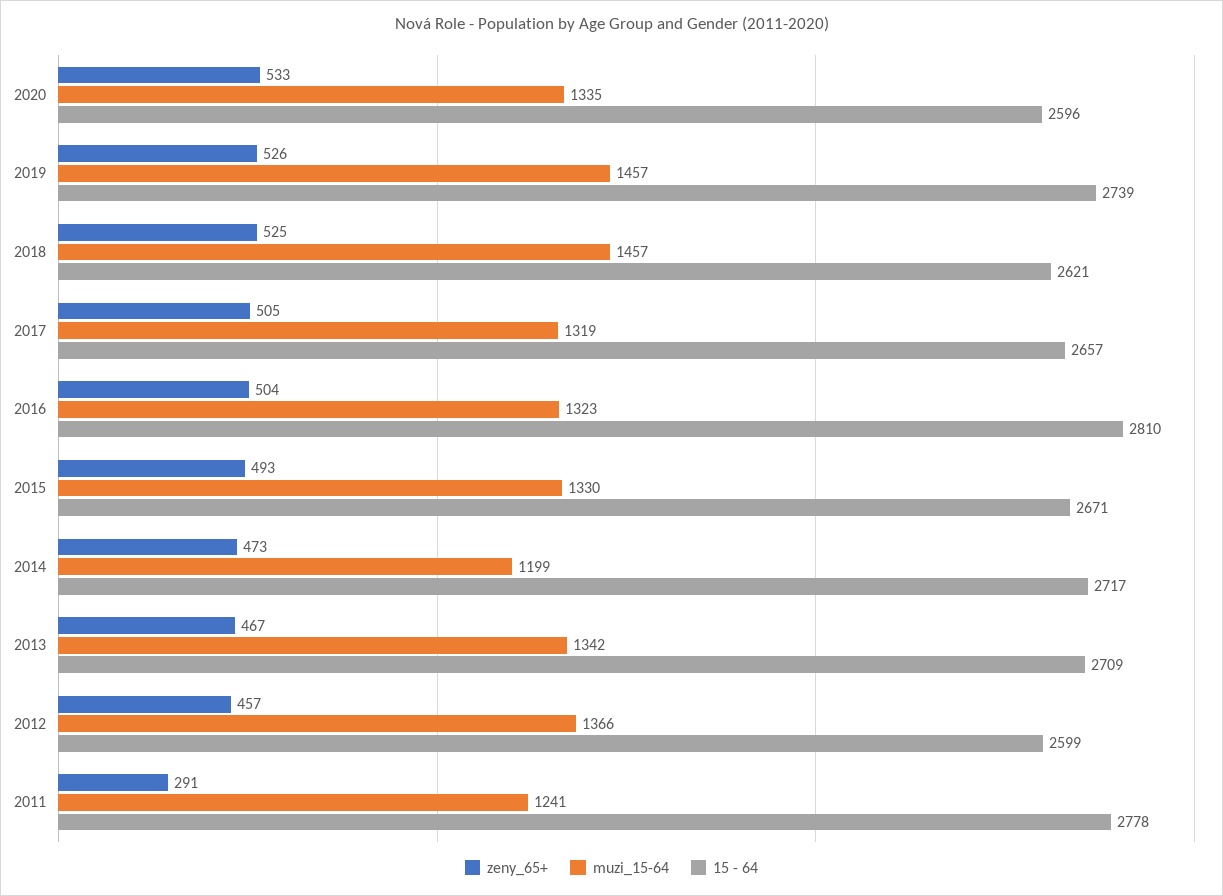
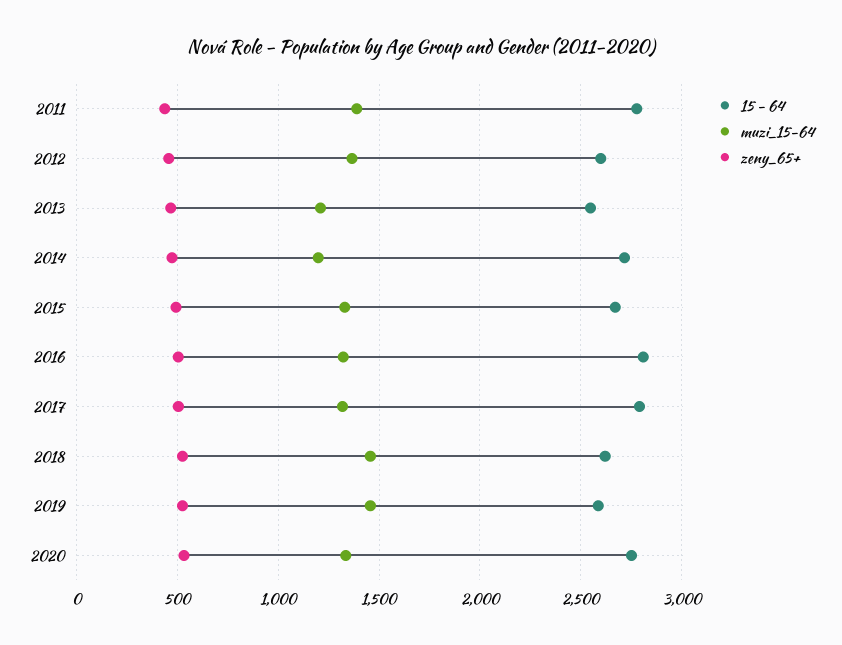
15 - 64, 2020: 2596 -> 2750
15 - 64, 2019: 2739 -> 2600
15 - 64, 2017: 2657 -> 2800
muzi_15-64, 2013: 1342 -> 1200
15 - 64, 2013: 2709 -> 2550
zeny_65+, 2011: 291 -> 450
muzi_15-64, 2011: 1241 -> 1400

